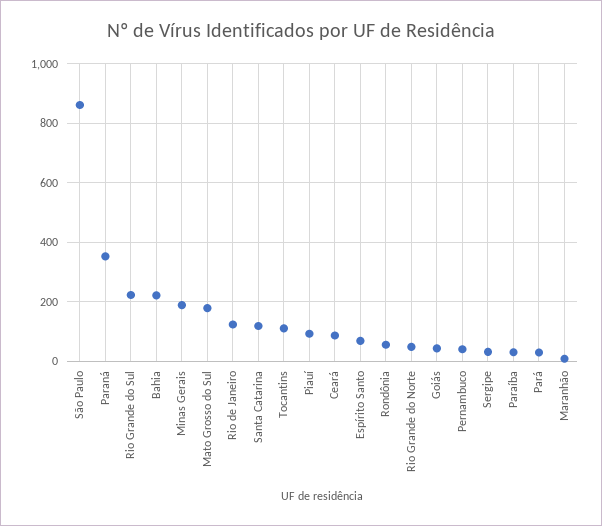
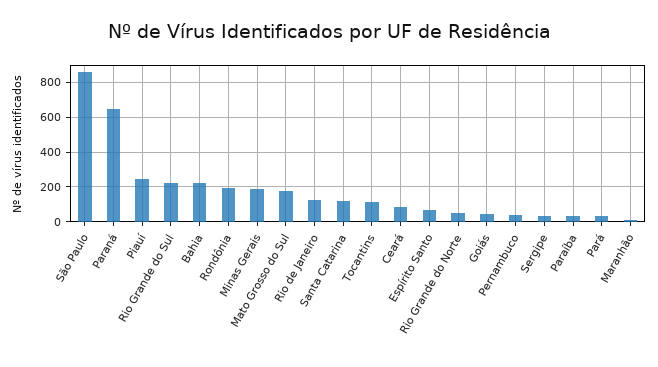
Paraná: 350 -> 650
Piauí: 100 -> 250
Rondônia: 50 -> 200

